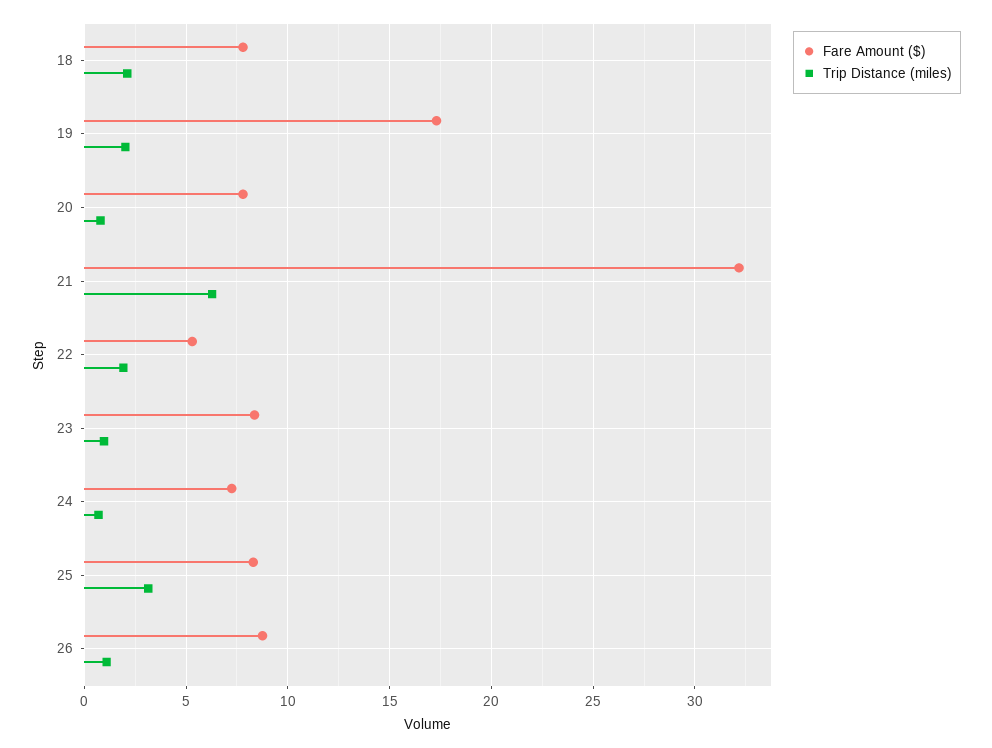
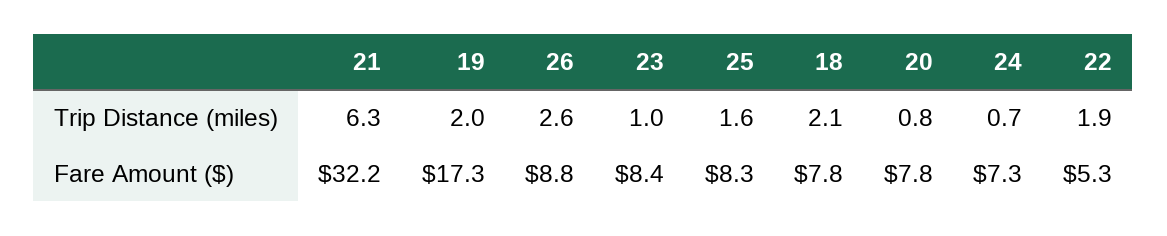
Trip Distance (miles), 25: 3 -> 1.6
Trip Distance (miles), 26: 1 -> 2.6

